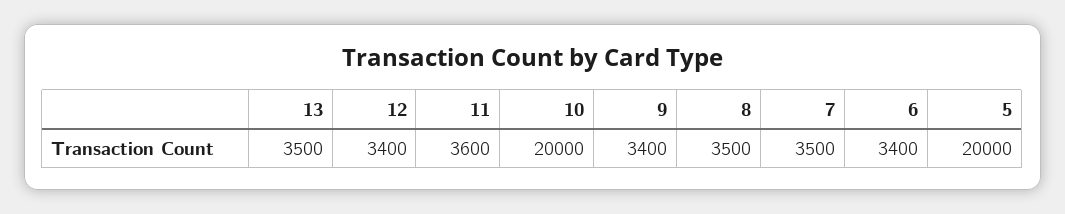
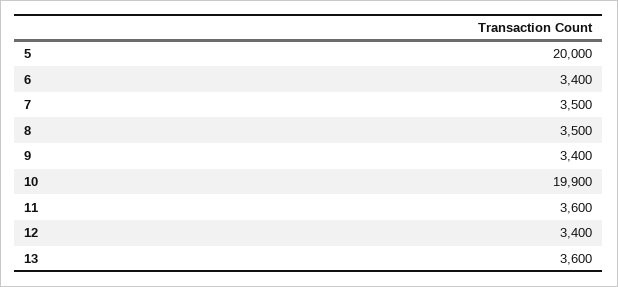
13: 3500 -> 3600
10: 20000 -> 19900

